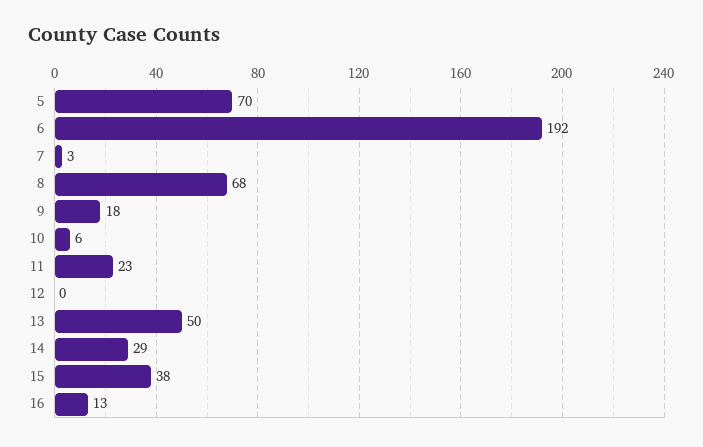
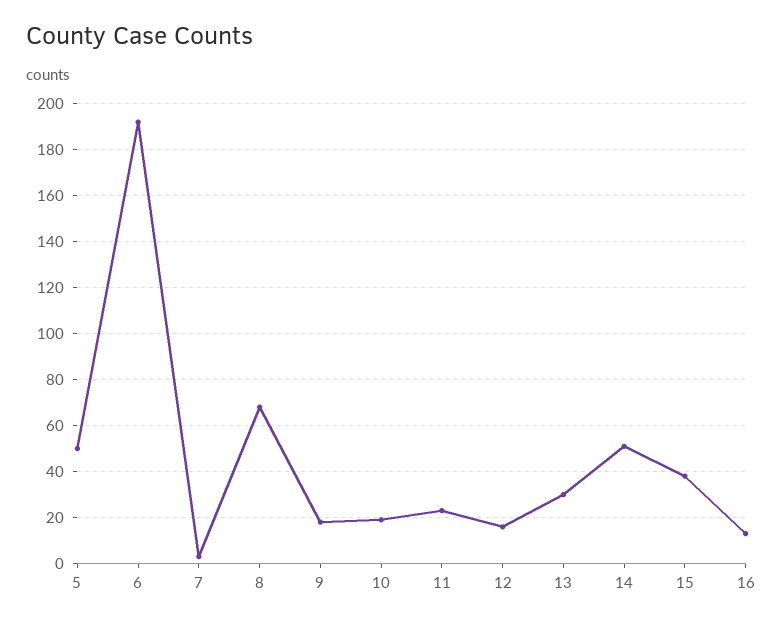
5: 70 -> 50
10: 6 -> 20
12: 0 -> 15
13: 50 -> 30
14: 29 -> 50

